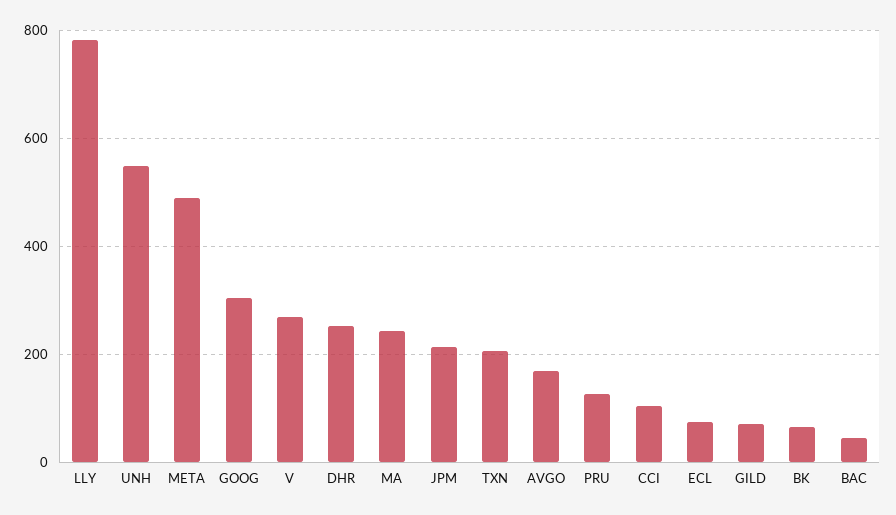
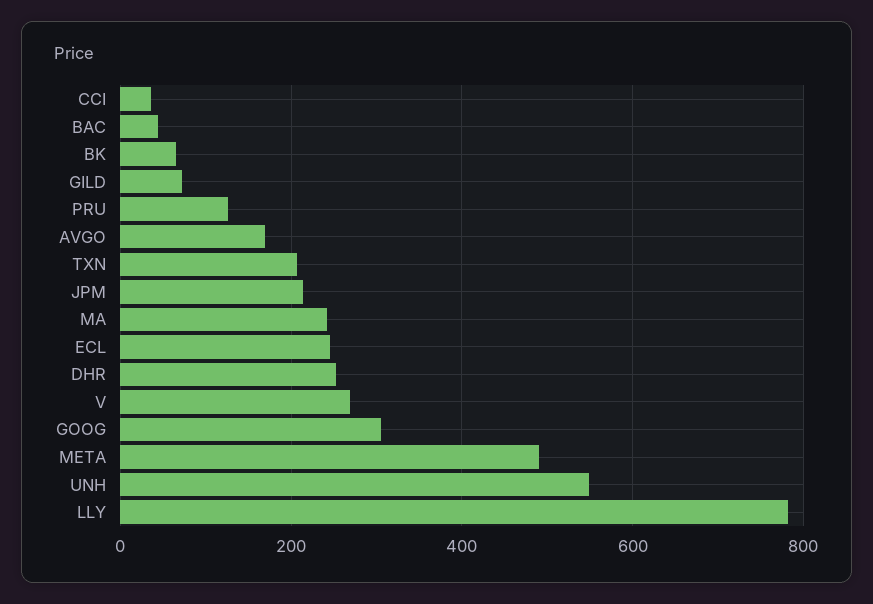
CCI: 100 -> 40
ECL: 80 -> 240

